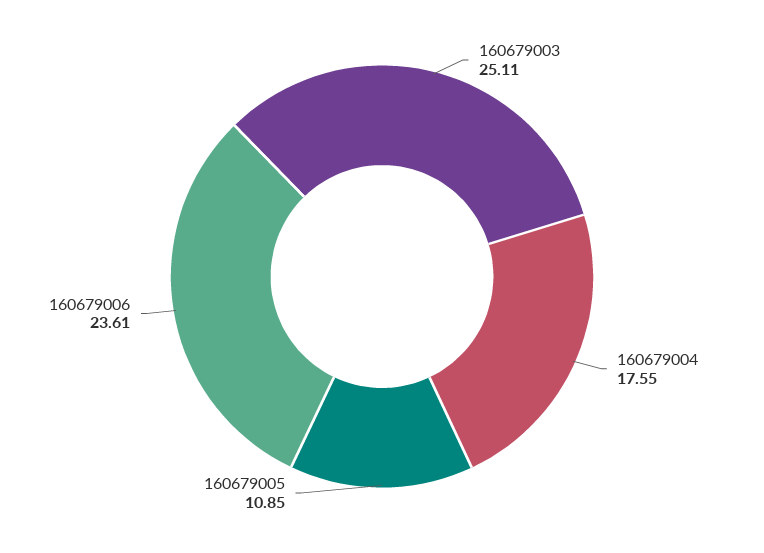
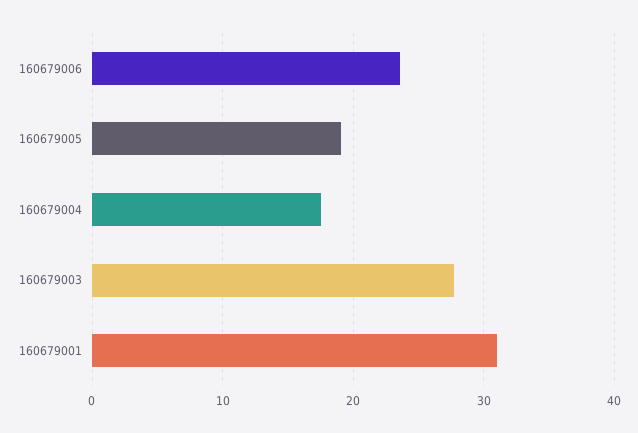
160679003: 25.11 -> 28
160679005: 10.85 -> 19
160679001: none -> 31

